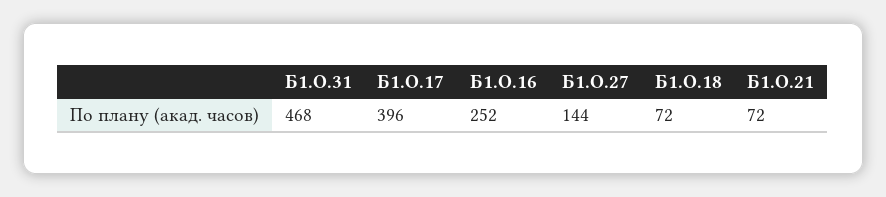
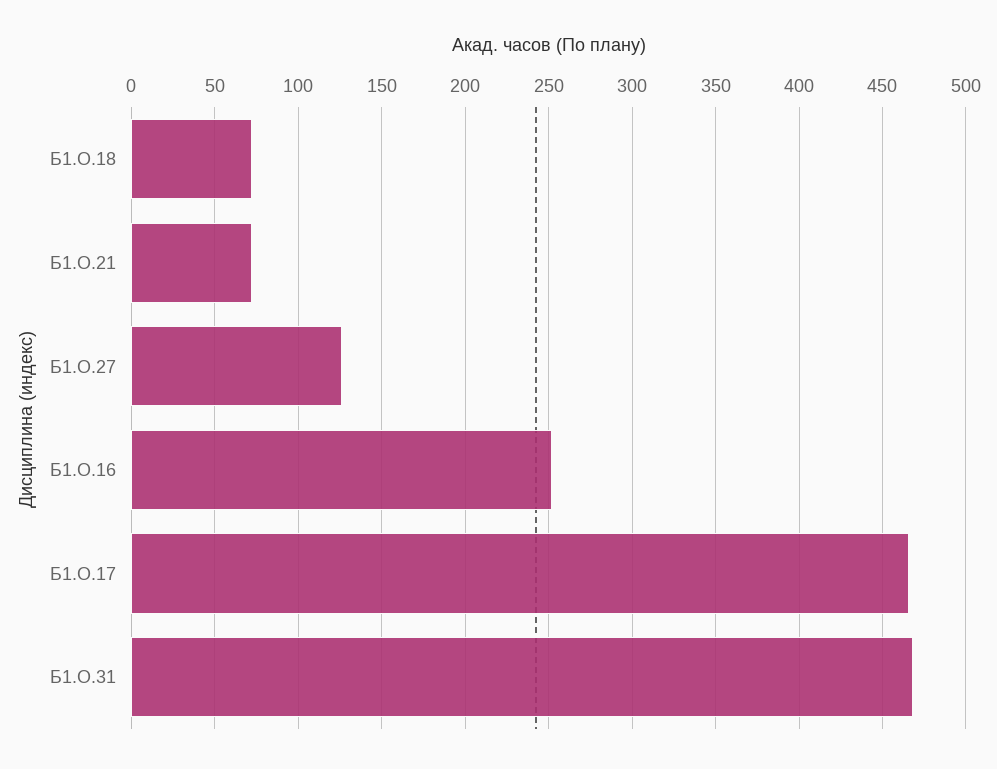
Б1.О.17: 396 -> 465
Б1.О.27: 144 -> 125

